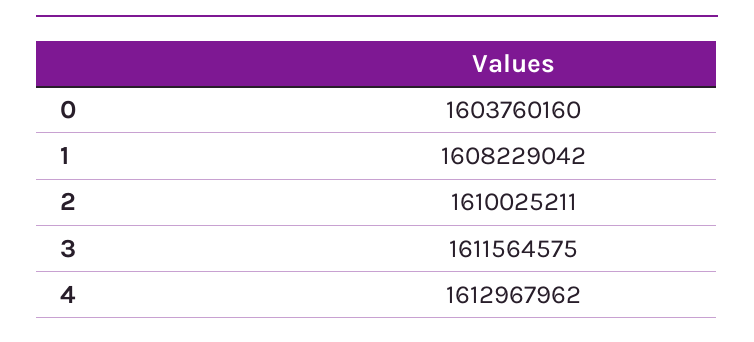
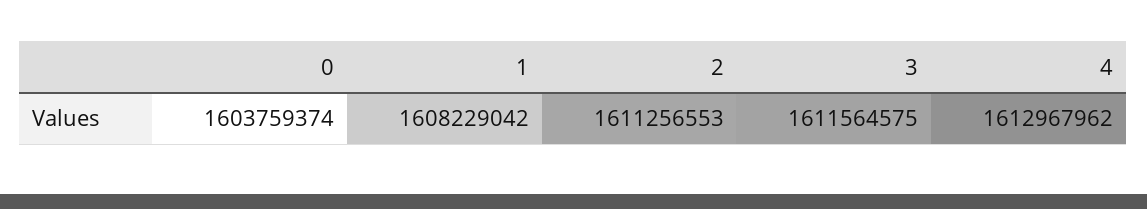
0: 1603760160 -> 1603759374
2: 1610025211 -> 1611256553

